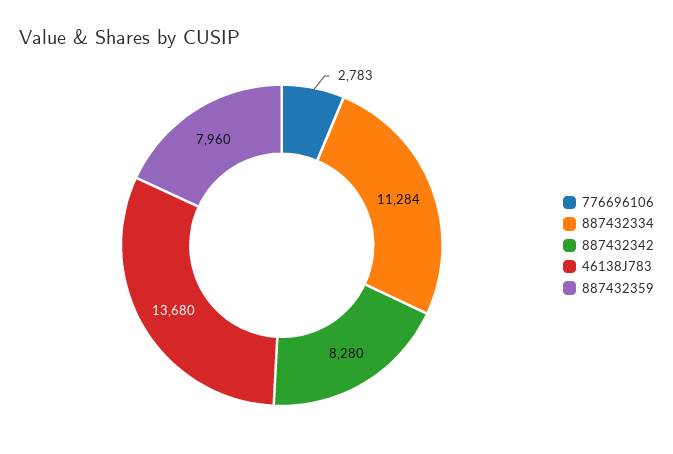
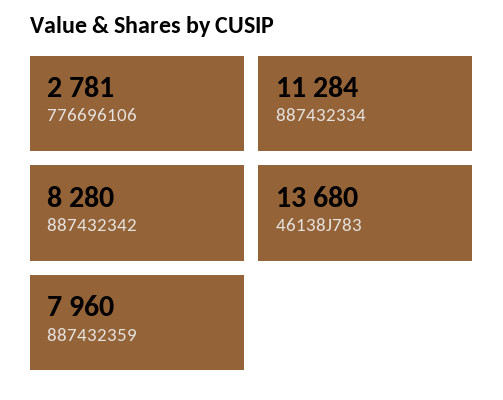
776696106: 2783 -> 2781

